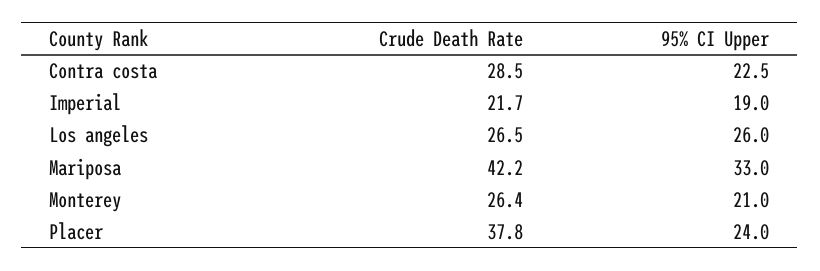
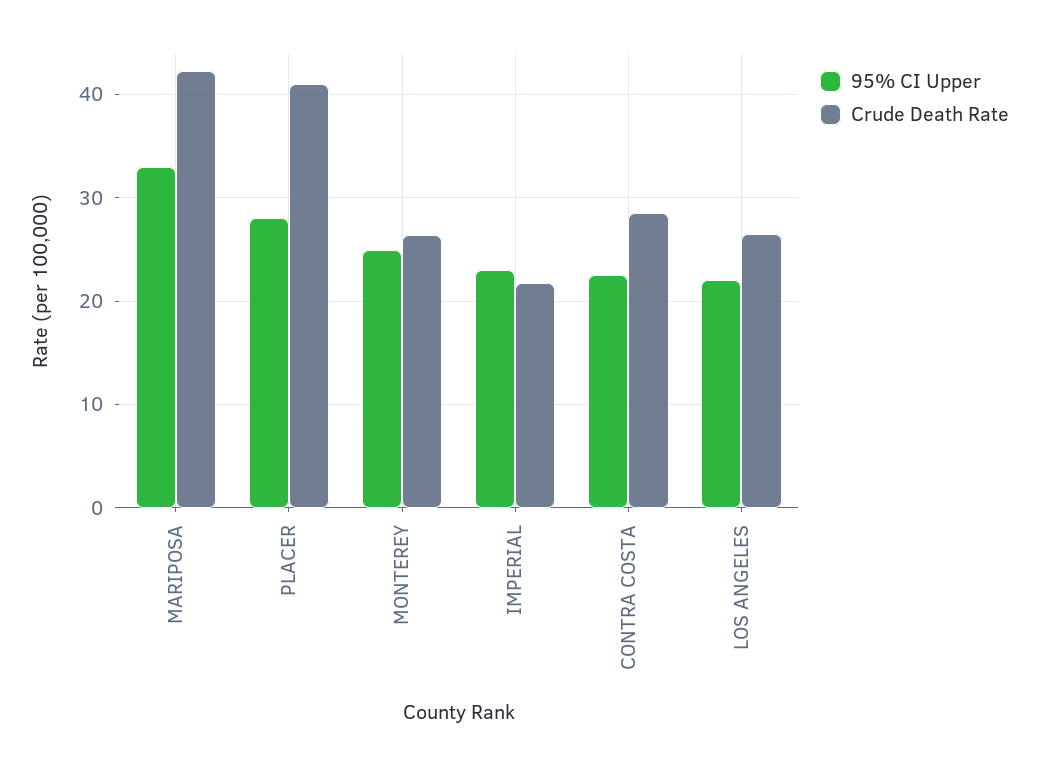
95% CI Upper, Imperial: 19 -> 23
95% CI Upper, Los angeles: 26 -> 22
95% CI Upper, Monterey: 21 -> 25
Crude Death Rate, Placer: 37.8 -> 41
95% CI Upper, Placer: 24 -> 28

